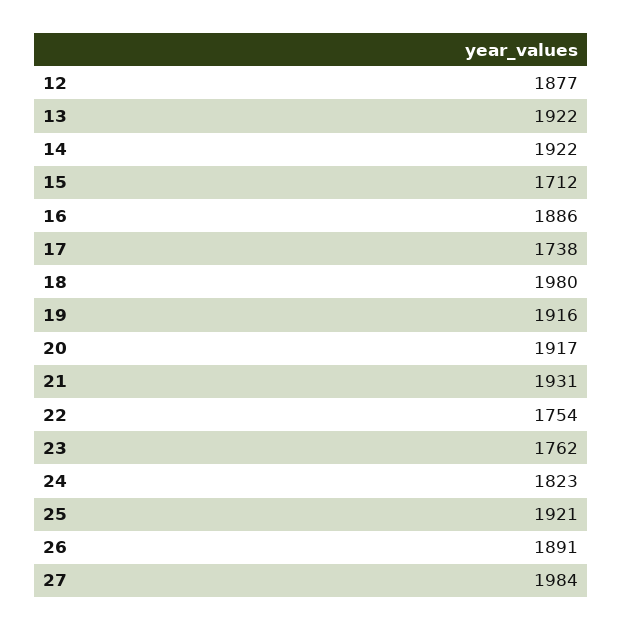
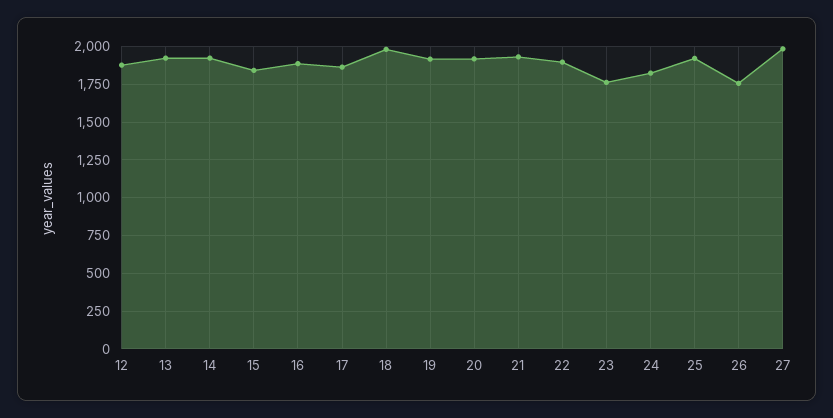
15: 1712 -> 1850
17: 1738 -> 1850
22: 1754 -> 1900
26: 1891 -> 1750

